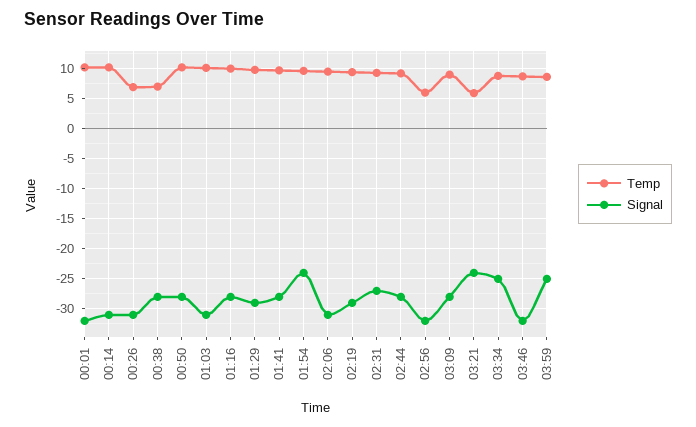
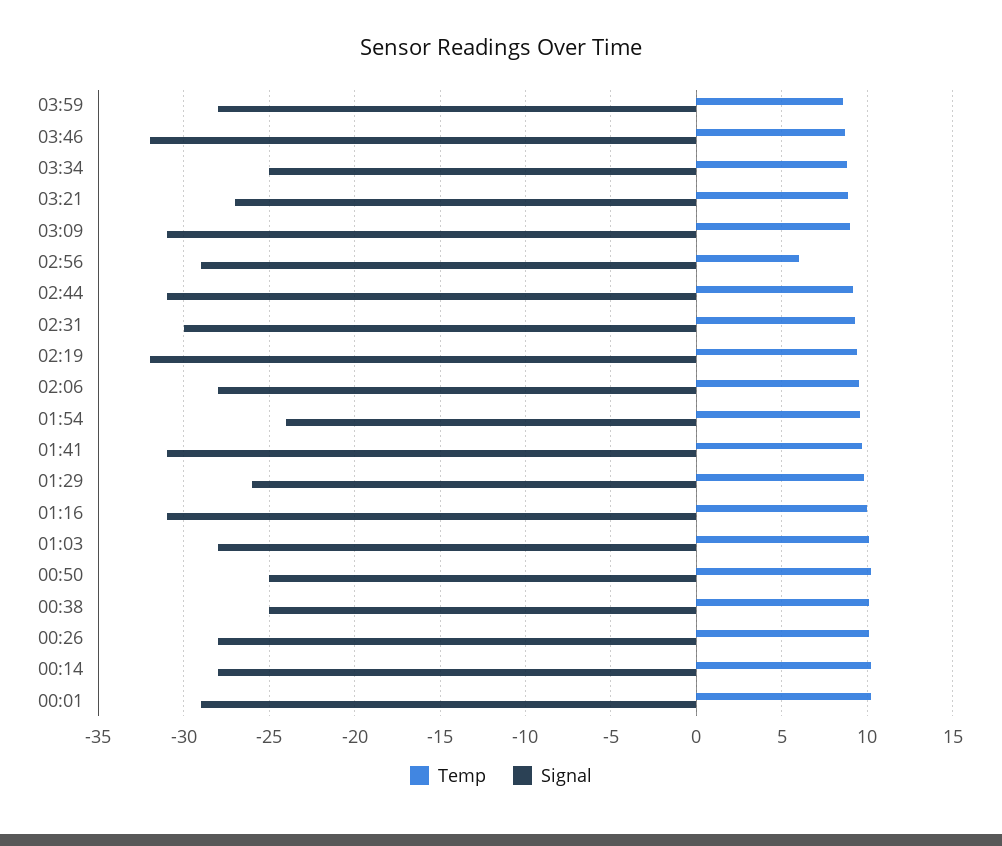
Signal, 00:01: -32 -> -29
Signal, 00:14: -31 -> -28
Temp, 00:26: 7 -> 10
Signal, 00:26: -31 -> -28
Temp, 00:38: 7 -> 10
Signal, 00:38: -28 -> -25
Signal, 00:50: -28 -> -25
Signal, 01:03: -31 -> -28
Signal, 01:16: -28 -> -31
Signal, 01:29: -29 -> -26
Signal, 01:41: -28 -> -31
Signal, 02:06: -31 -> -28
Signal, 02:19: -29 -> -32
Signal, 02:31: -27 -> -30
Signal, 02:44: -28 -> -31
Signal, 02:56: -32 -> -29
Signal, 03:09: -28 -> -31
Temp, 03:21: 6 -> 9
Signal, 03:21: -24 -> -27
Signal, 03:59: -25 -> -28

